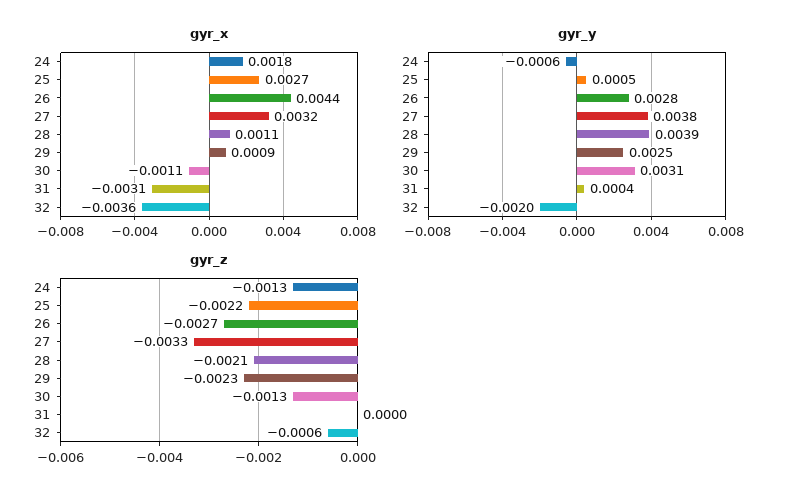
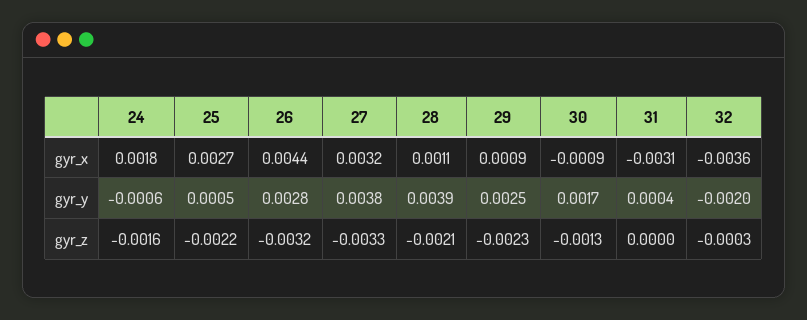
gyr_x, 30: -0.0011 -> -0.0009
gyr_y, 30: 0.0031 -> 0.0017
gyr_z, 24: -0.0013 -> -0.0016
gyr_z, 26: -0.0027 -> -0.0032
gyr_z, 32: -0.0006 -> -0.0003

